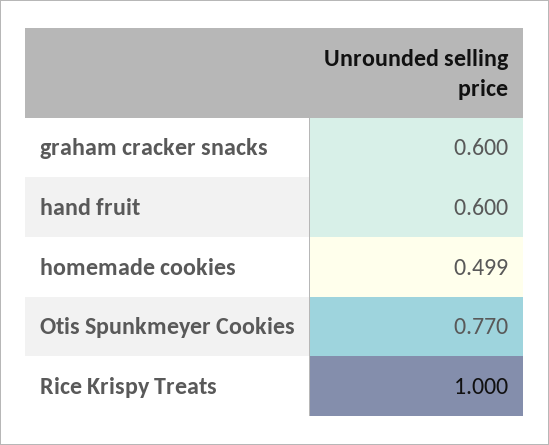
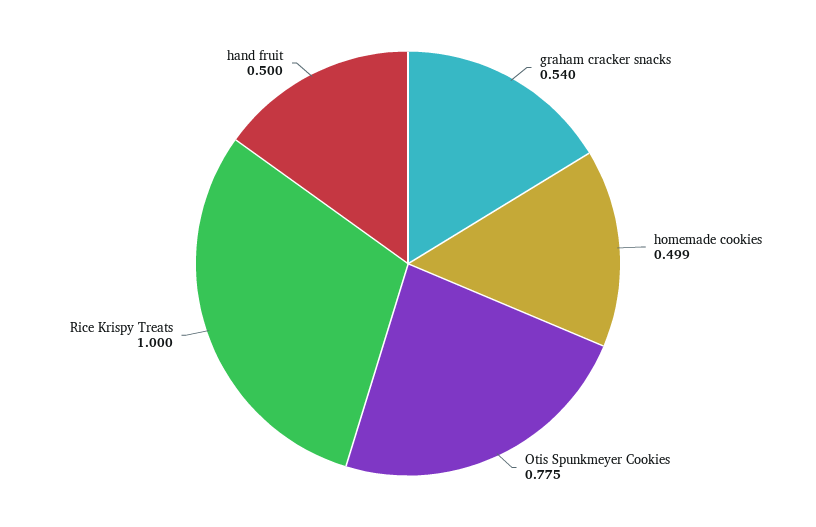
graham cracker snacks: 0.6 -> 0.54
hand fruit: 0.6 -> 0.5
Otis Spunkmeyer Cookies: 0.77 -> 0.775

